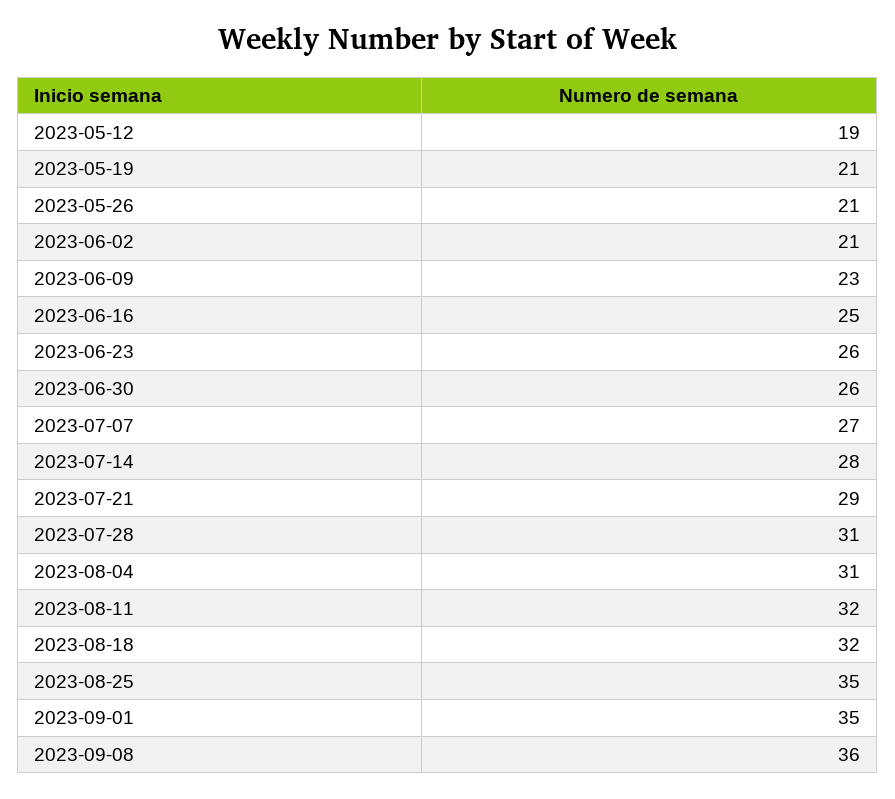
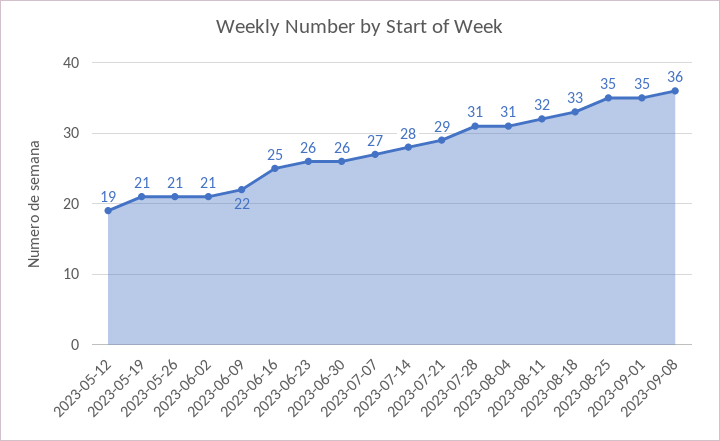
2023-06-09: 23 -> 22
2023-08-18: 32 -> 33

